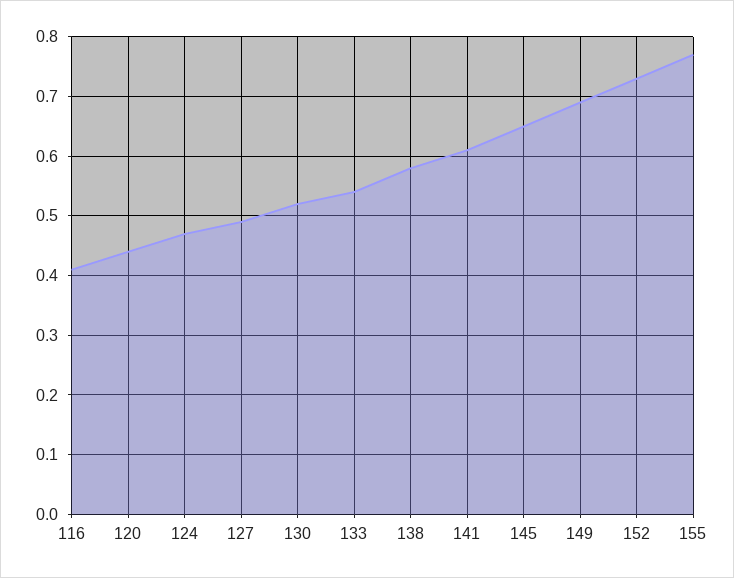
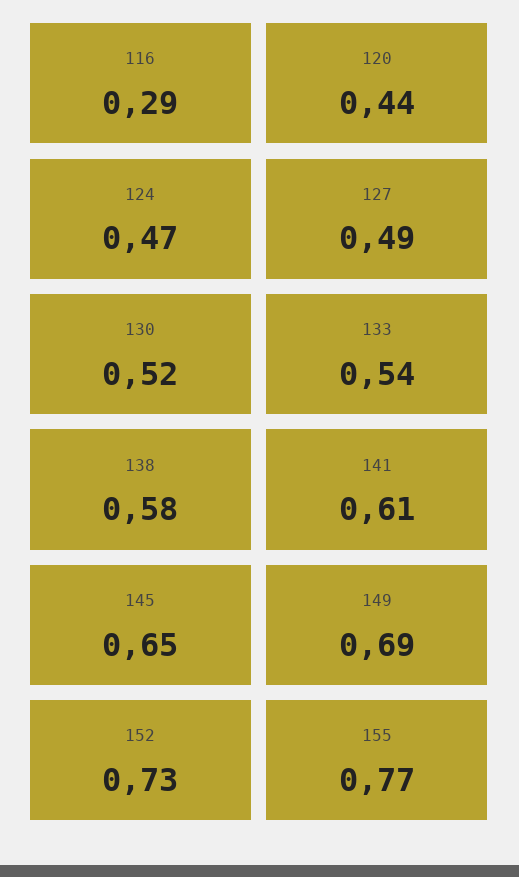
116: 0.4 -> 0.29

